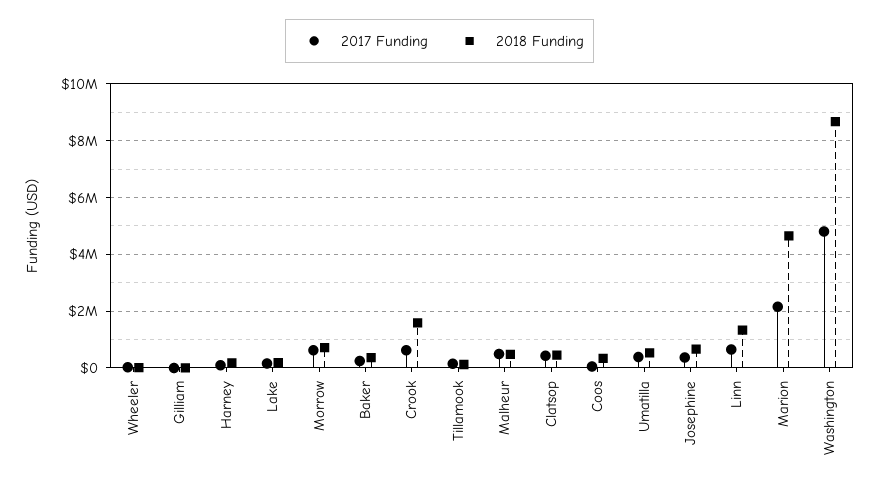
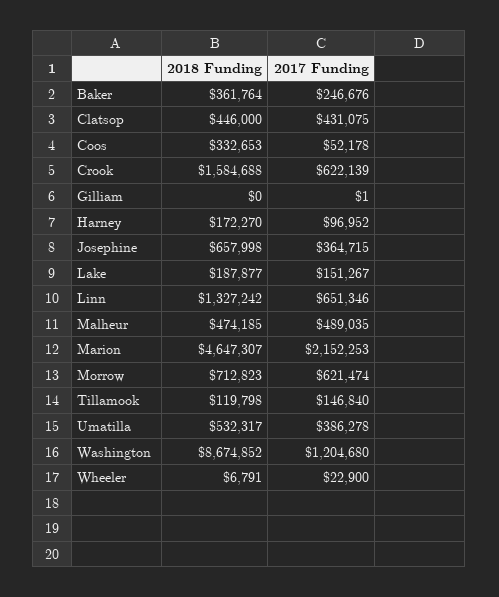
2017 Funding, Washington: 4750000 -> 1204680

